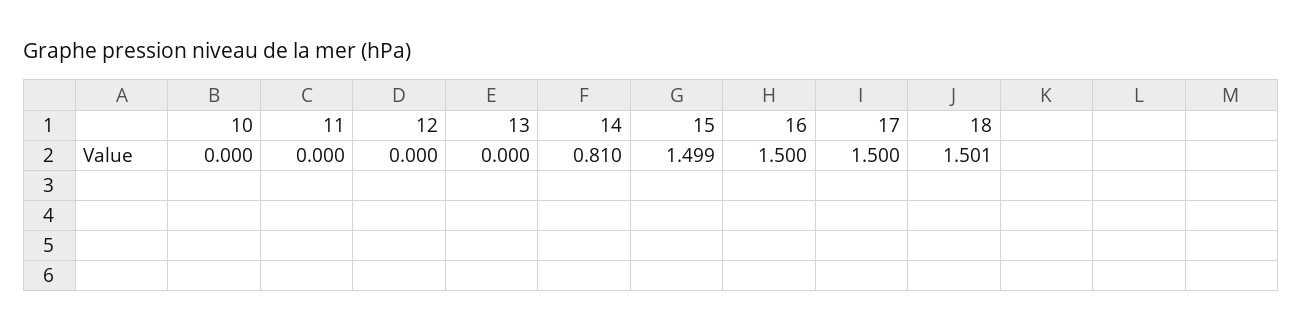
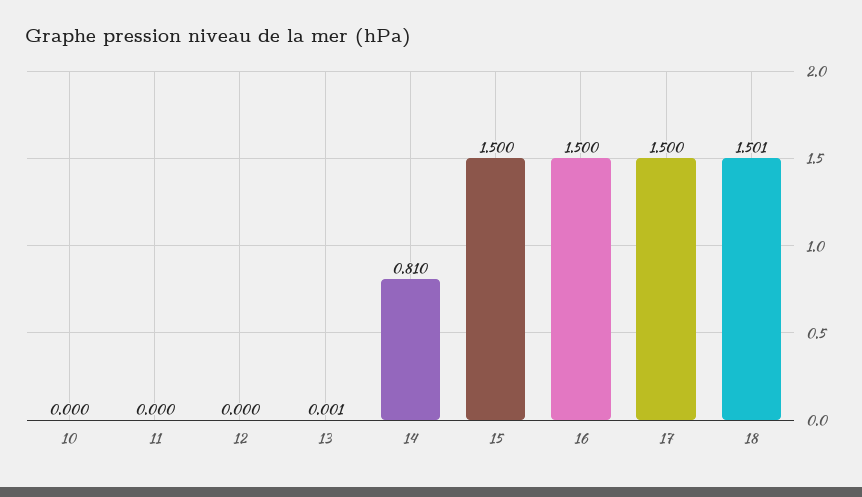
13: 0 -> 0.001
15: 1.499 -> 1.5

